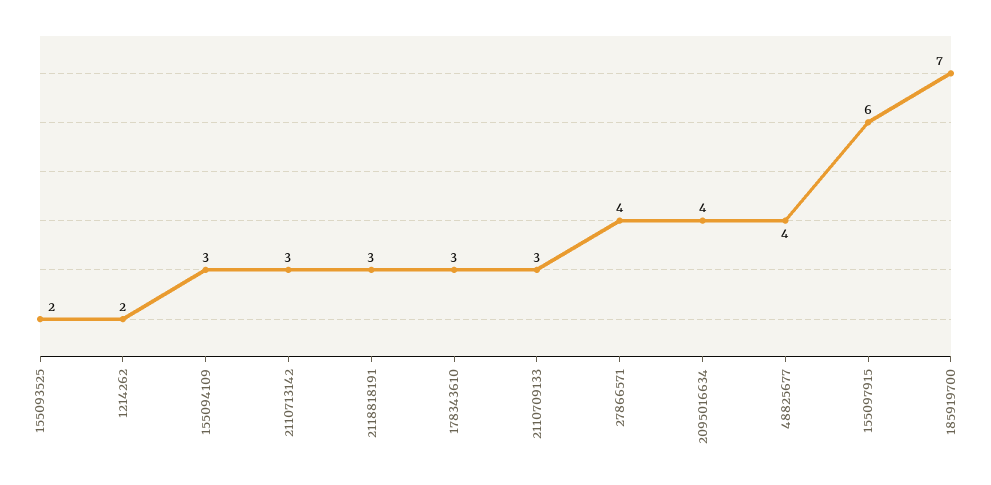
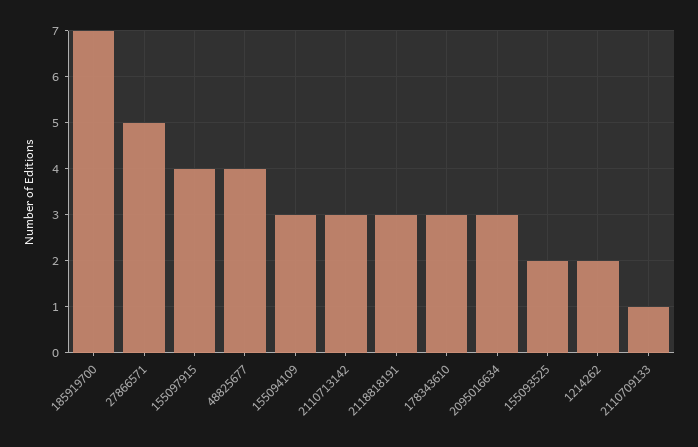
2110709133: 3 -> 1
27866571: 4 -> 5
2095016634: 4 -> 3
155097915: 6 -> 4

